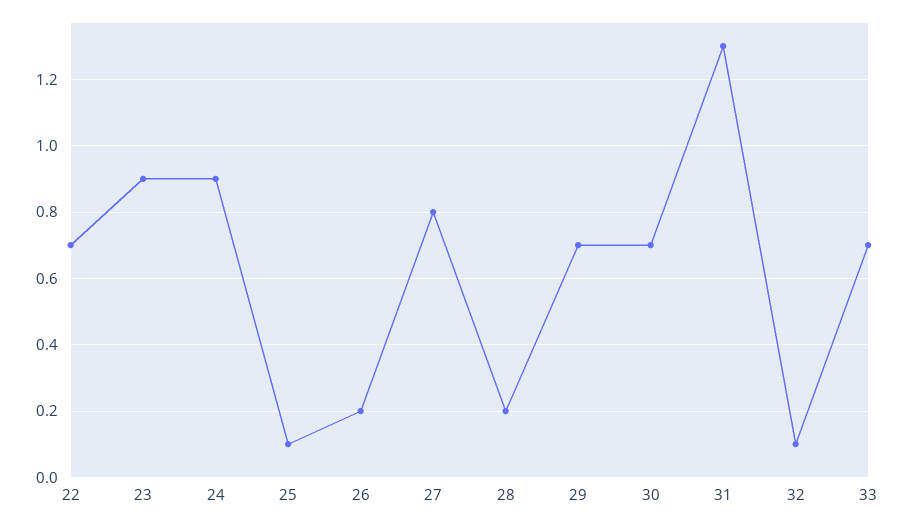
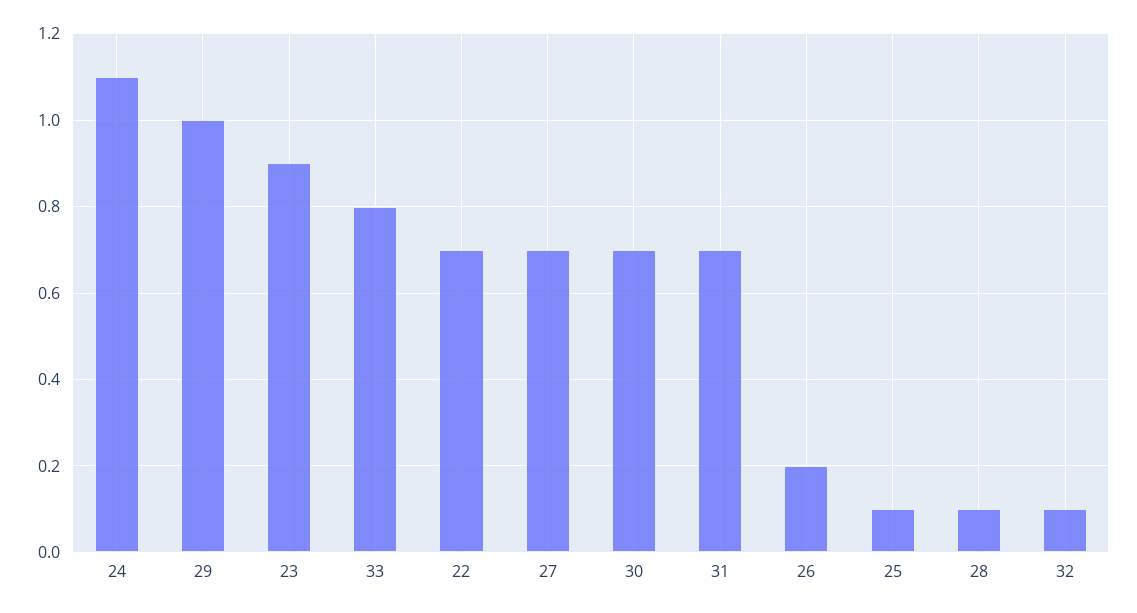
24: 0.9 -> 1.1
27: 0.8 -> 0.7
28: 0.2 -> 0.1
29: 0.7 -> 1
31: 1.3 -> 0.7
33: 0.7 -> 0.8

